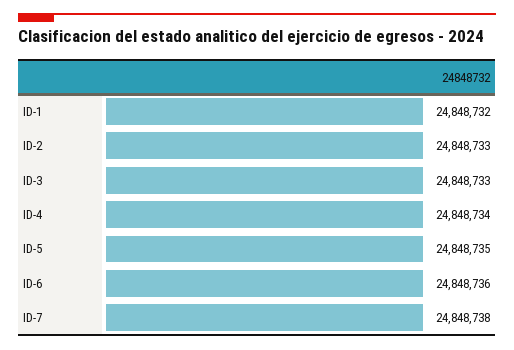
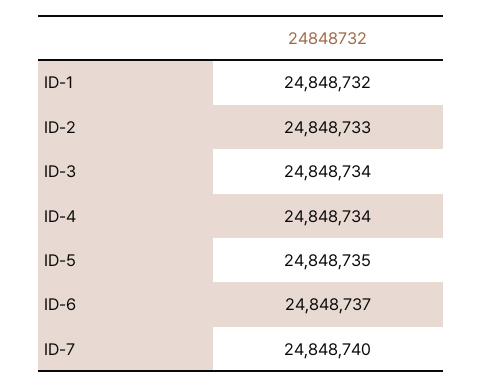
ID-3: 24848733 -> 24848734
ID-6: 24848736 -> 24848737
ID-7: 24848738 -> 24848740

